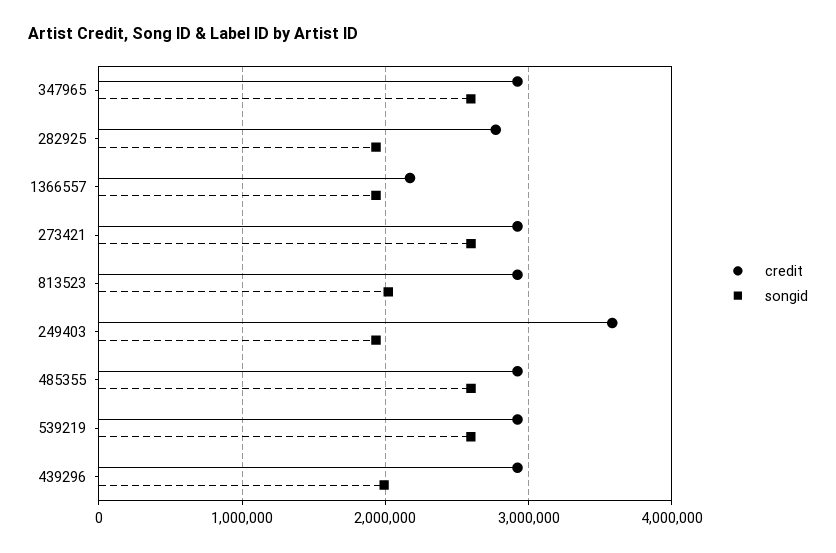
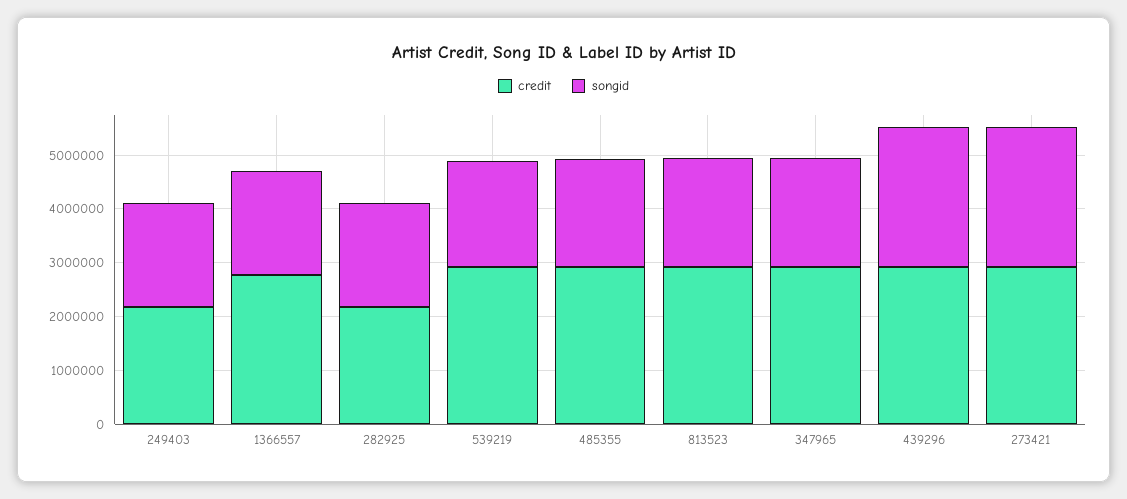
songid, 347965: 2600000 -> 2000000
credit, 282925: 2800000 -> 2200000
credit, 1366557: 2200000 -> 2800000
credit, 249403: 3600000 -> 2200000
songid, 485355: 2600000 -> 2000000
songid, 539219: 2600000 -> 2000000
songid, 439296: 2000000 -> 2600000

